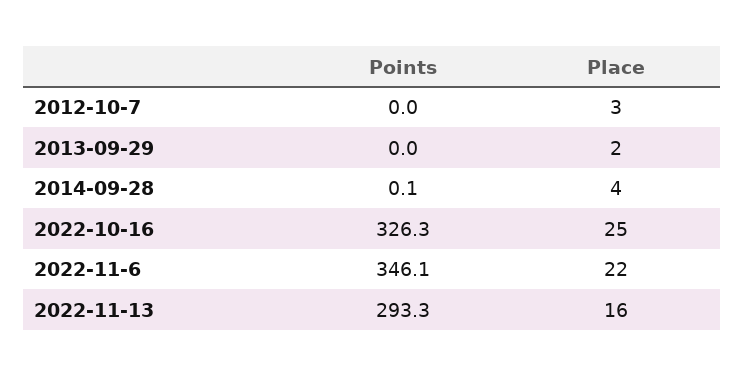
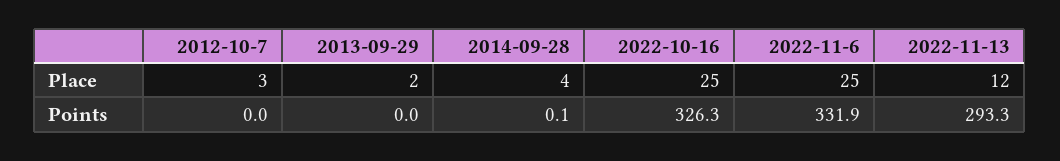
Points, 2022-11-6: 346.1 -> 331.9
Place, 2022-11-6: 22 -> 25
Place, 2022-11-13: 16 -> 12

